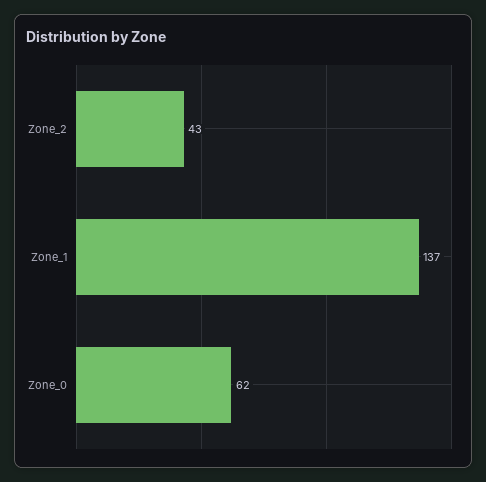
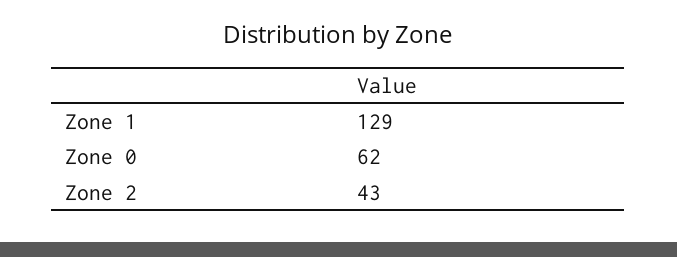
Zone_1: 137 -> 129

